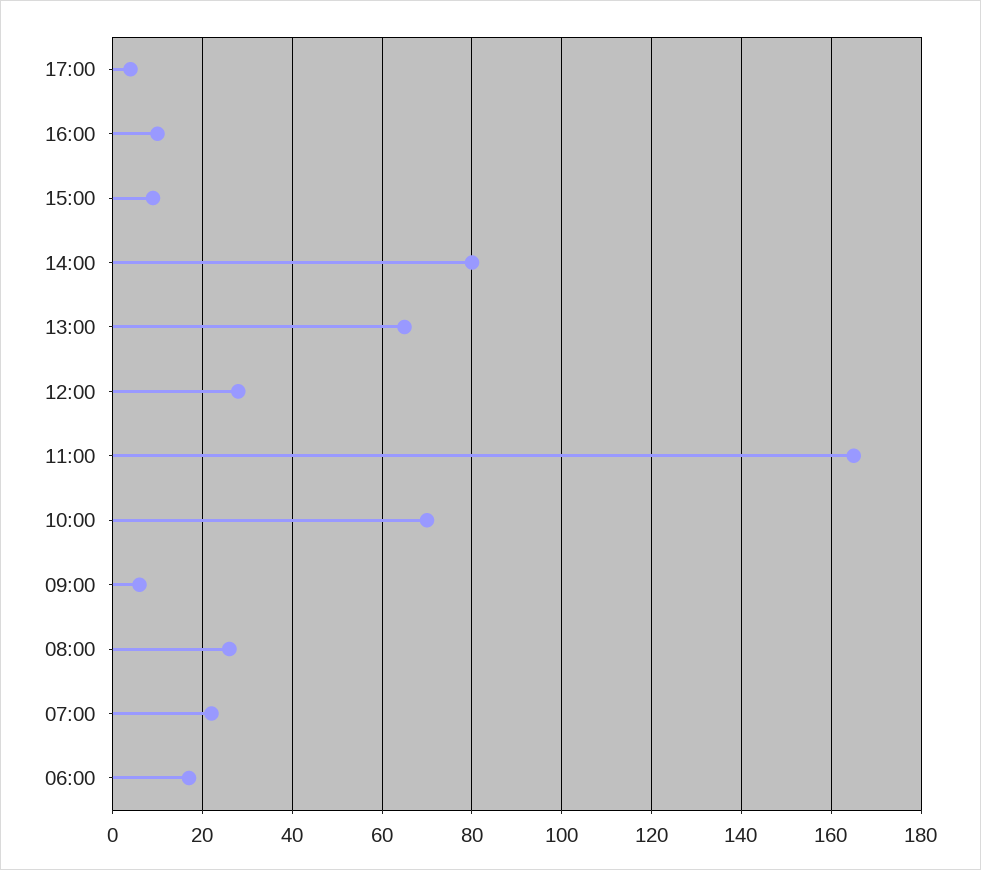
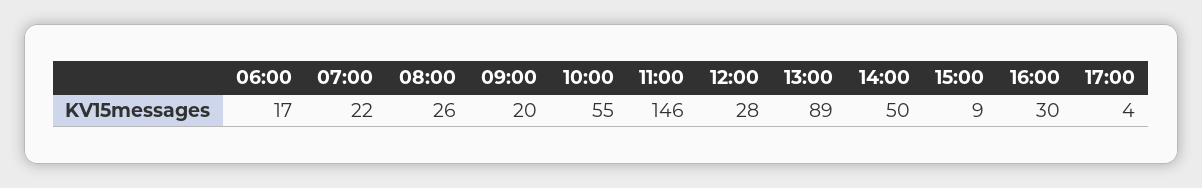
16:00: 10 -> 30
14:00: 80 -> 50
13:00: 65 -> 89
11:00: 165 -> 146
10:00: 70 -> 55
09:00: 5 -> 20

